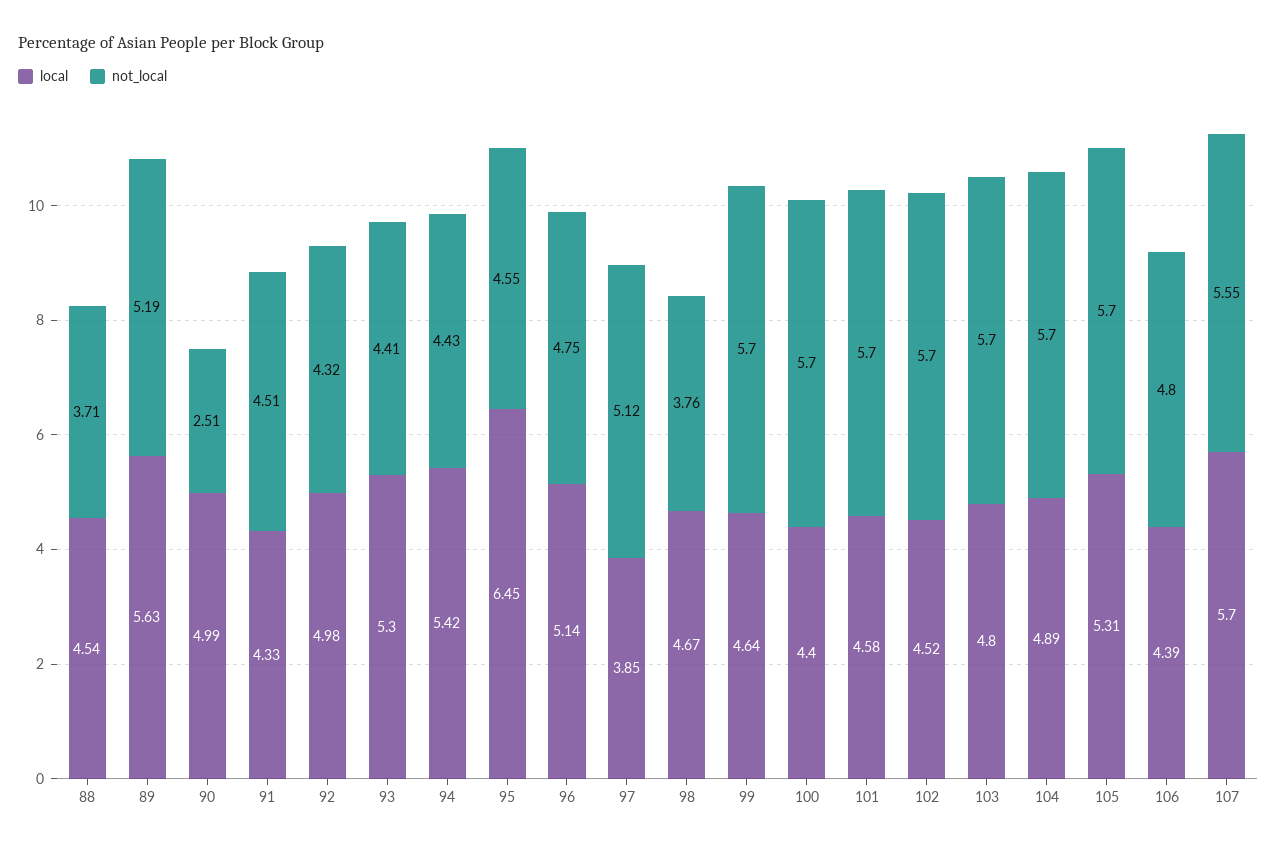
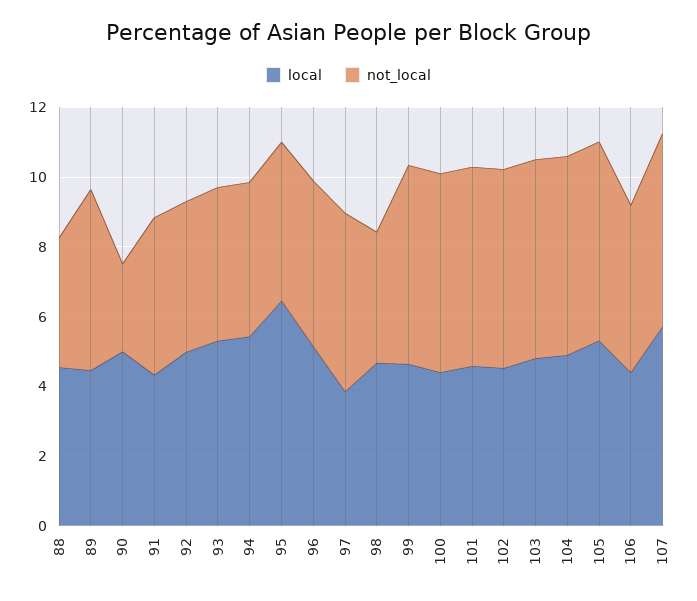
local, 89: 5.63 -> 4.5

